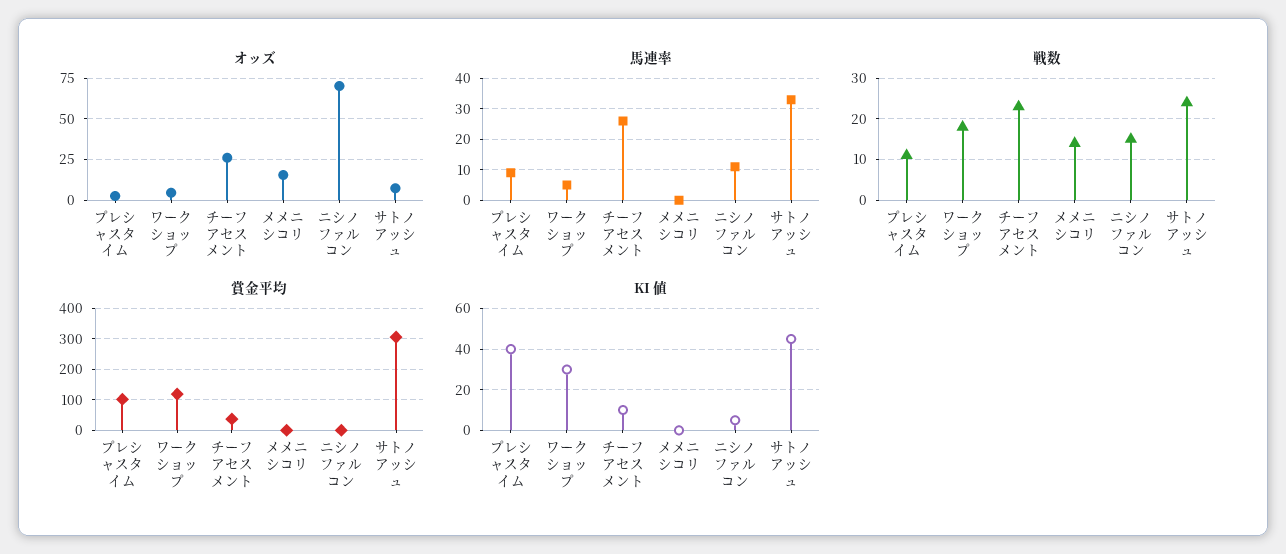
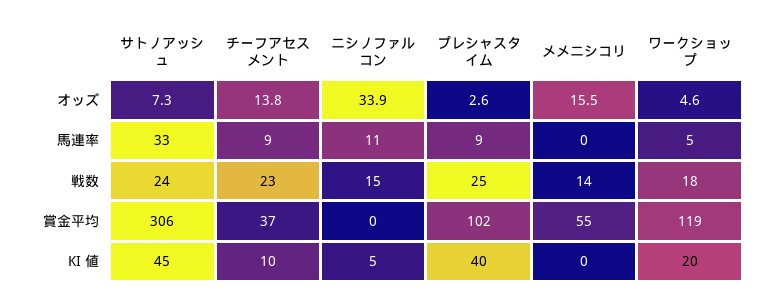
オッズ, チーフアセスメント: 25 -> 13.8
オッズ, ニシノファルコン: 70 -> 33.9
馬連率, チーフアセスメント: 25 -> 9
戦数, プレシャスタイム: 10 -> 25
賞金平均, メメニシコリ: 0 -> 55
KI 値, ワークショップ: 30 -> 20

